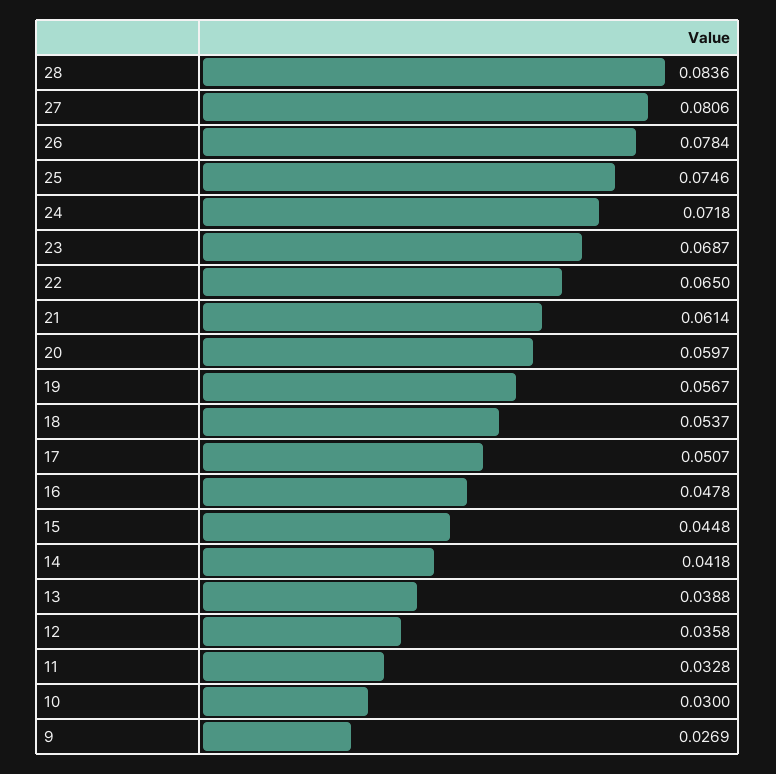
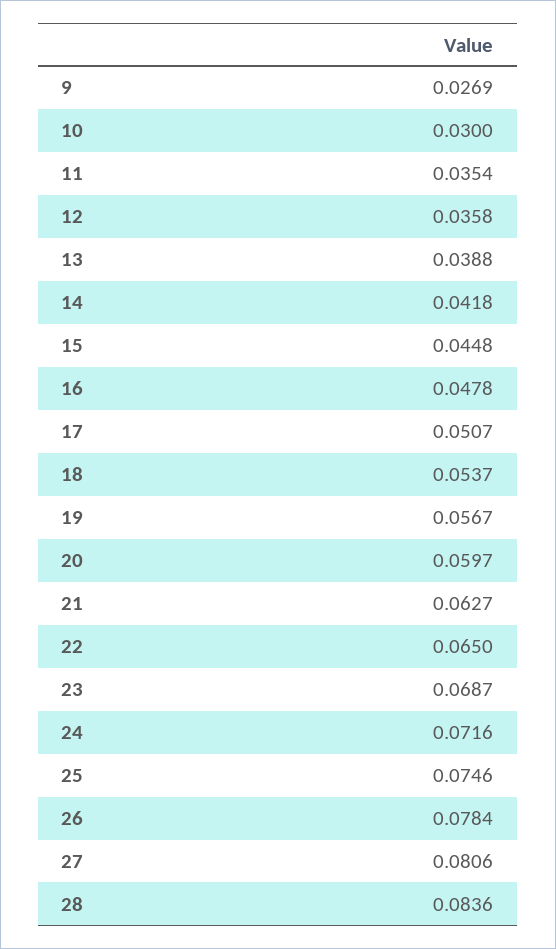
24: 0.0718 -> 0.0716
21: 0.0614 -> 0.0627
11: 0.0328 -> 0.0354

